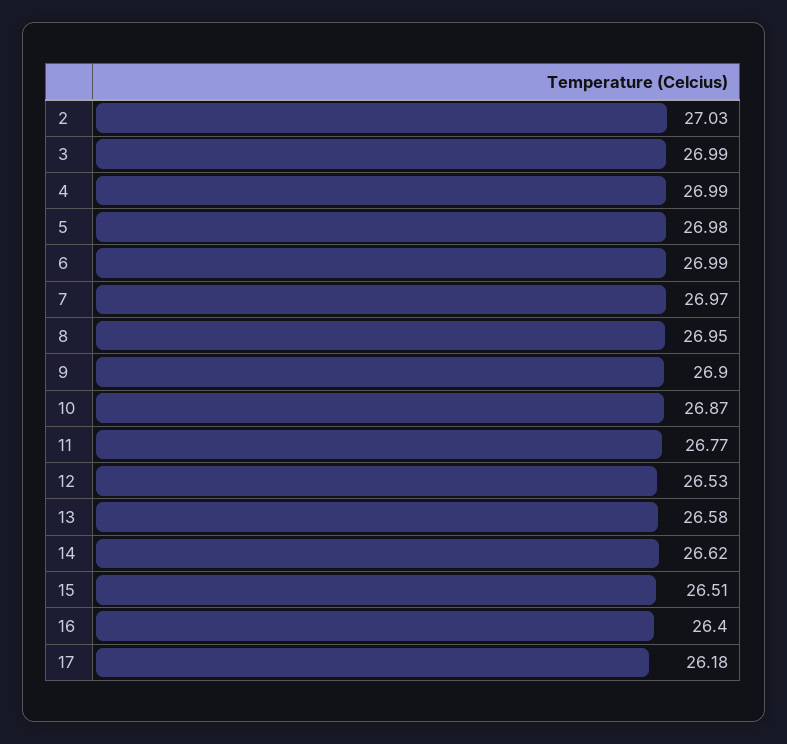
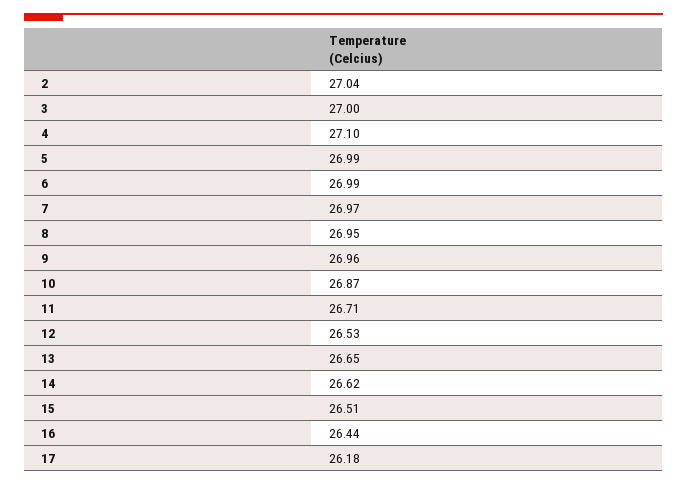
2: 27.03 -> 27.04
3: 26.99 -> 27
4: 26.99 -> 27.1
5: 26.98 -> 26.99
9: 26.9 -> 26.96
11: 26.77 -> 26.71
13: 26.58 -> 26.65
16: 26.4 -> 26.44

